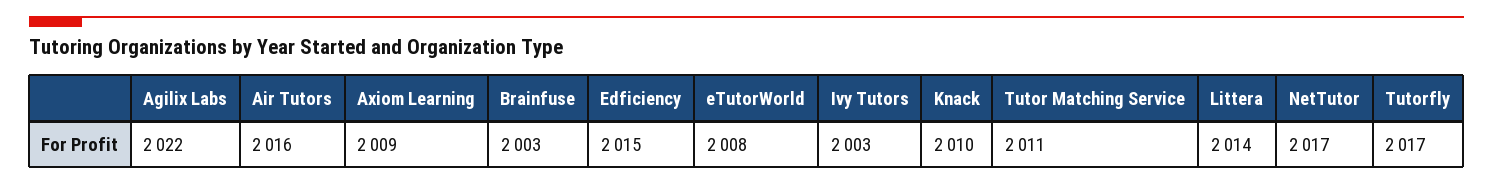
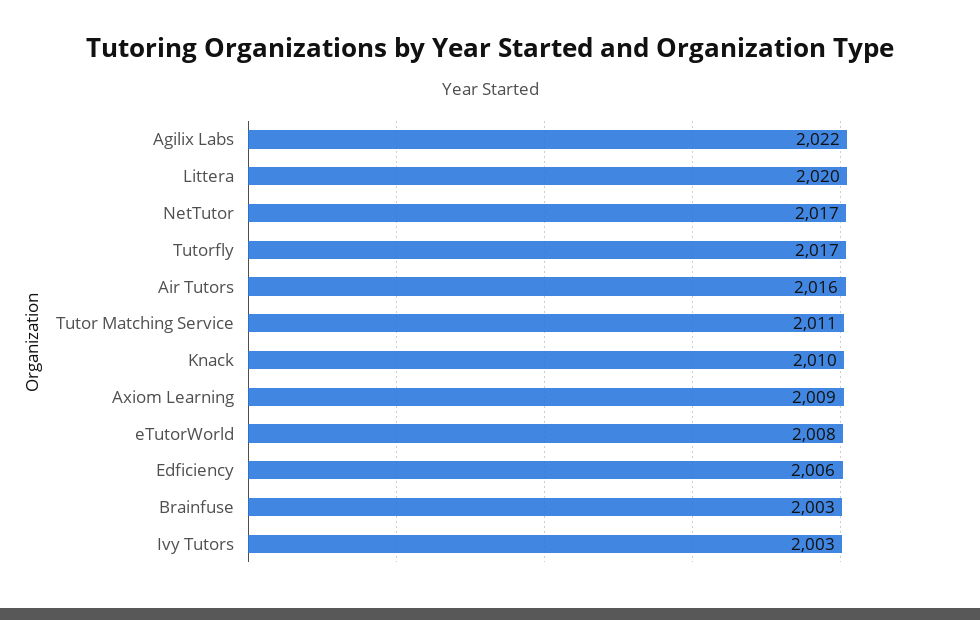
Edficiency: 2015 -> 2006
Littera: 2014 -> 2020

